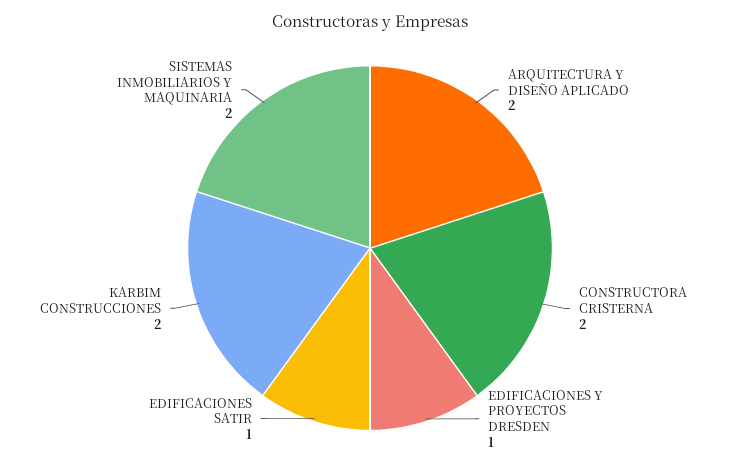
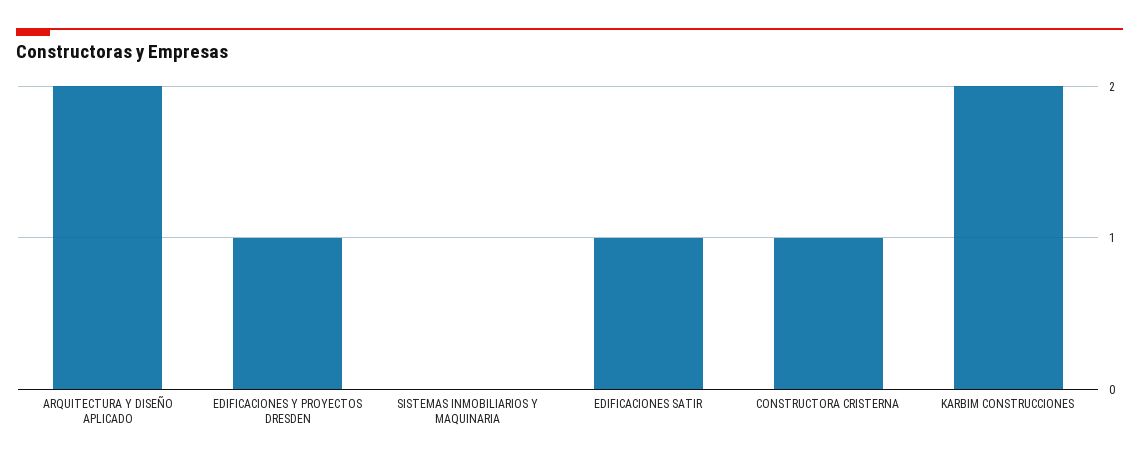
CONSTRUCTORA CRISTERNA: 2 -> 1
SISTEMAS INMOBILIARIOS Y MAQUINARIA: 2 -> 0

